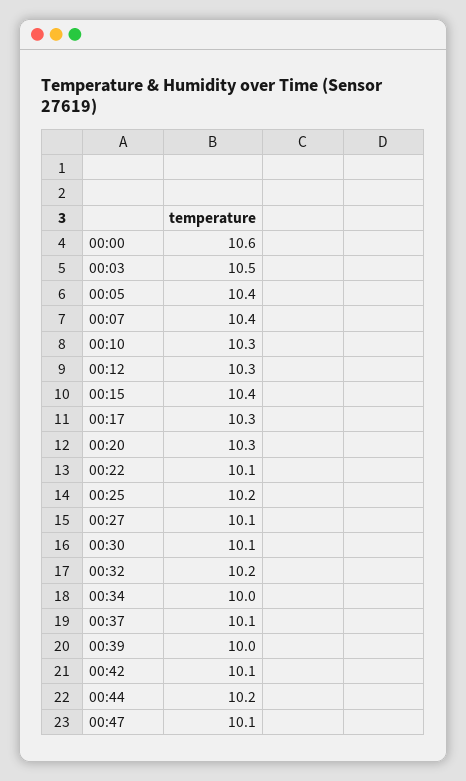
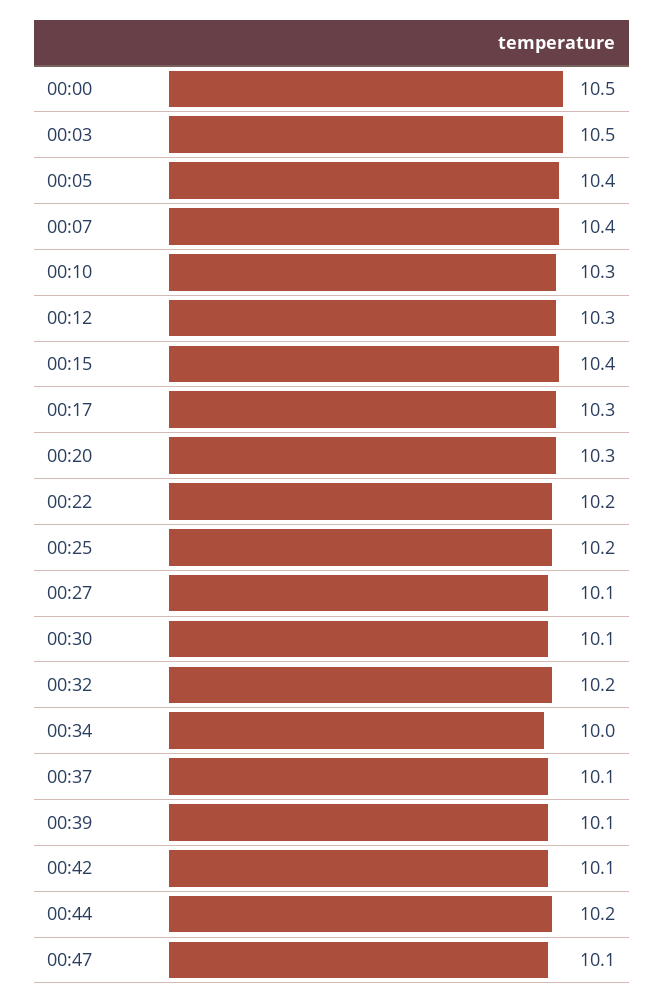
00:00: 10.6 -> 10.5
00:22: 10.1 -> 10.2
00:39: 10 -> 10.1

